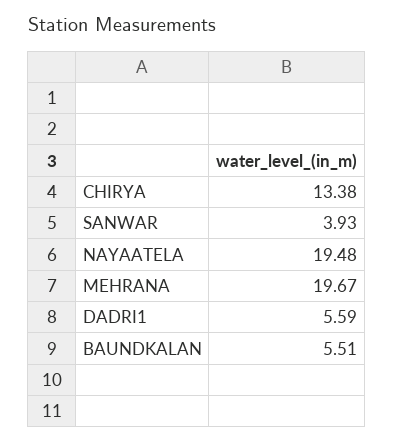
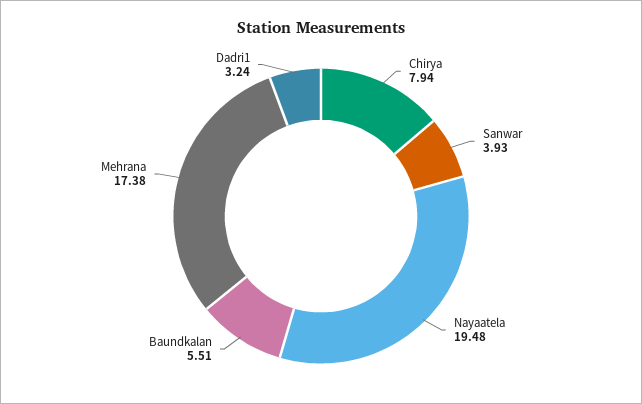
CHIRYA: 13.38 -> 7.94
MEHRANA: 19.67 -> 17.38
DADRI1: 5.59 -> 3.24

